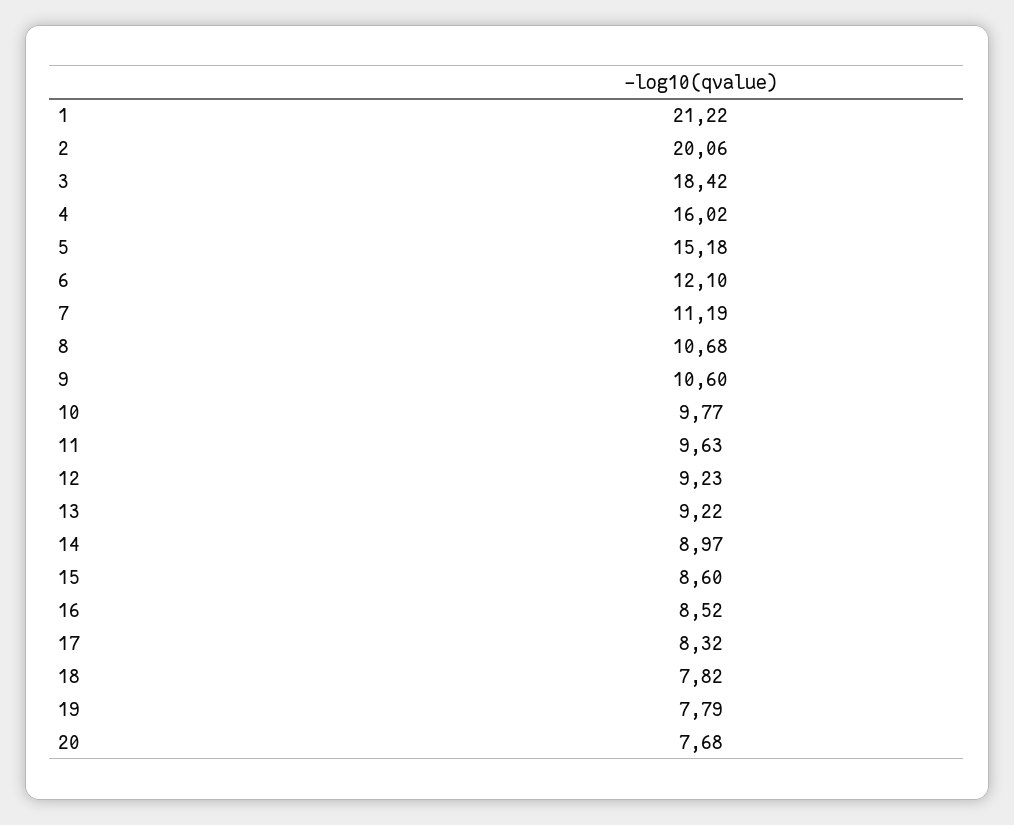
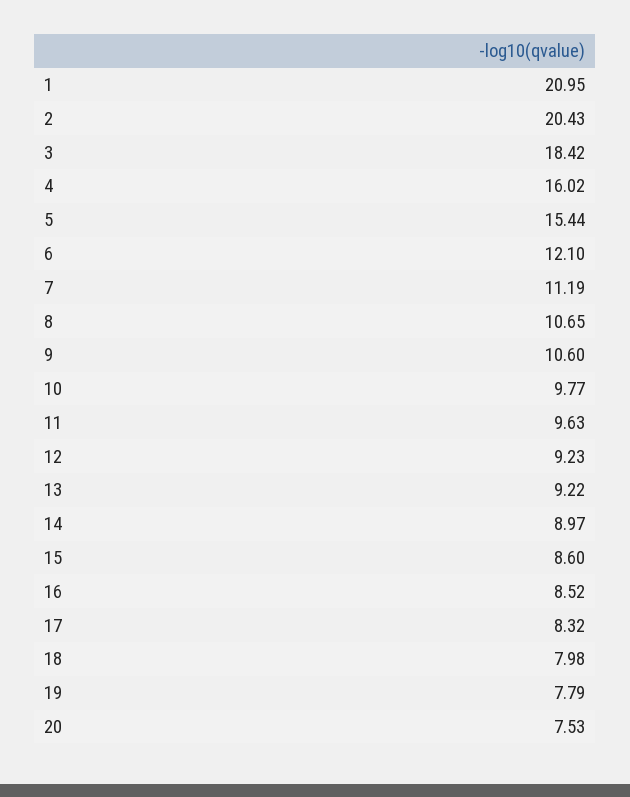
1: 21.22 -> 20.95
2: 20.06 -> 20.43
5: 15.18 -> 15.44
8: 10.68 -> 10.65
18: 7.82 -> 7.98
20: 7.68 -> 7.53

